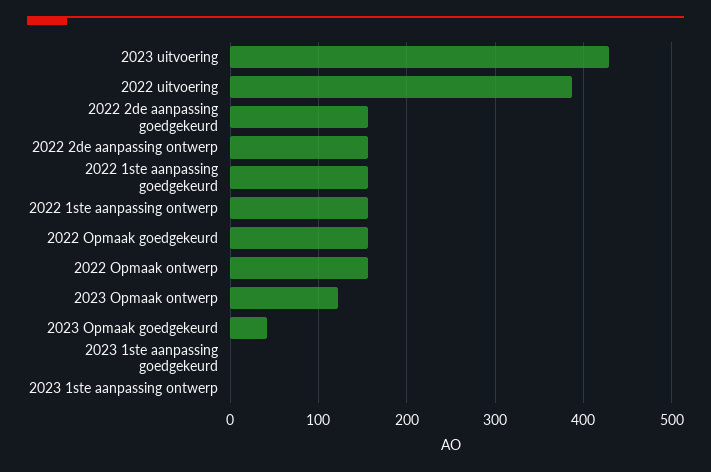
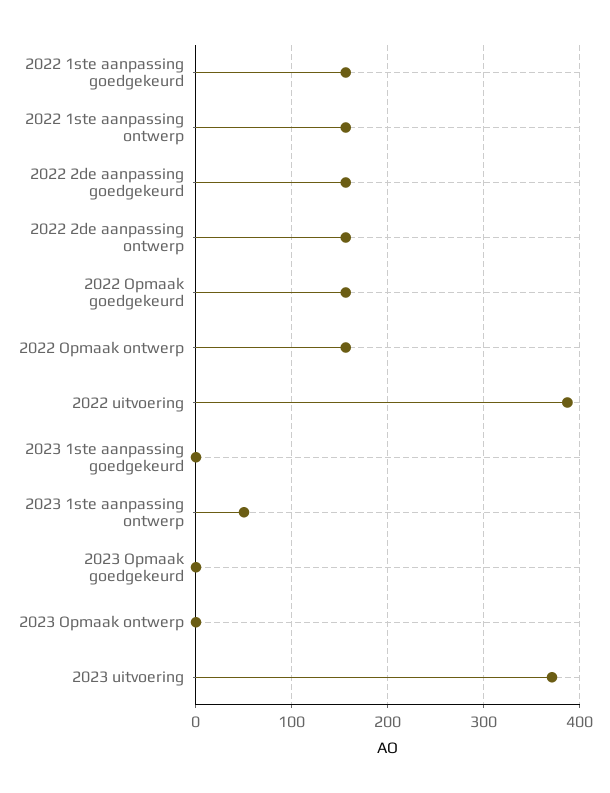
2023 uitvoering: 430 -> 370
2023 Opmaak ontwerp: 120 -> 0
2023 Opmaak goedgekeurd: 40 -> 0
2023 1ste aanpassing ontwerp: 0 -> 50

